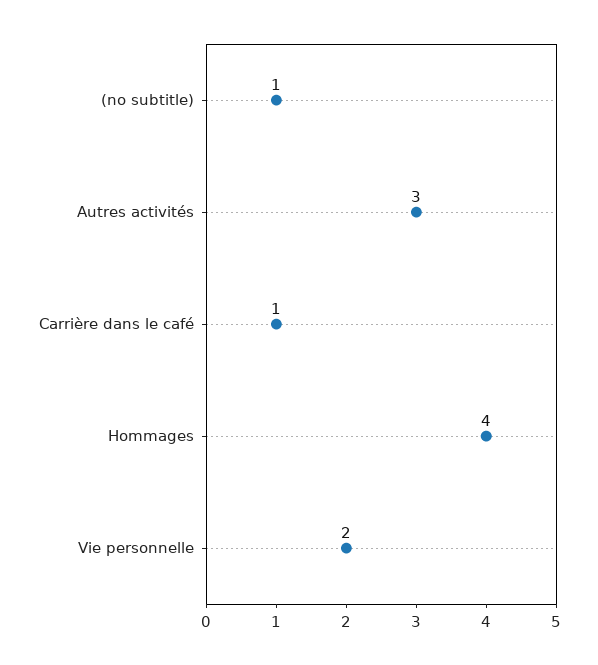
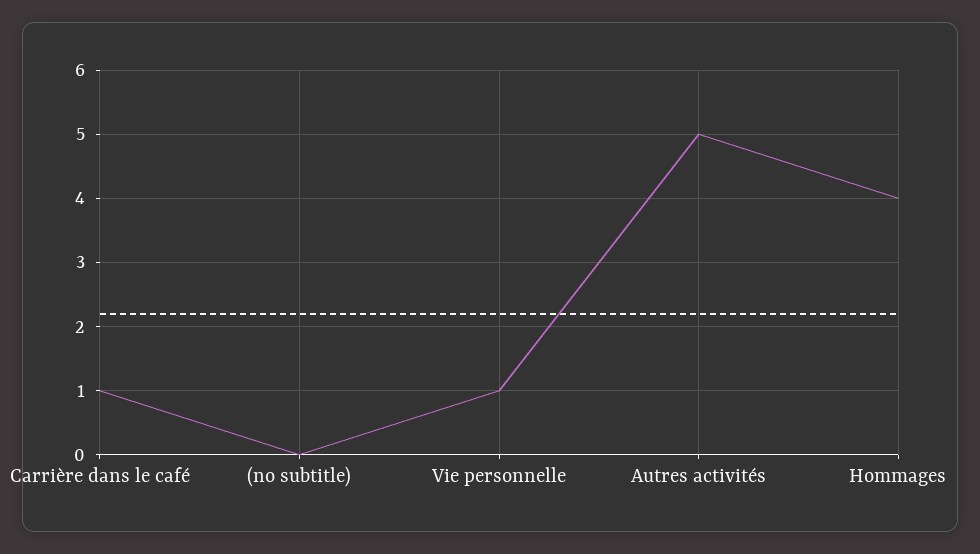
(no subtitle): 1 -> 0
Autres activités: 3 -> 5
Vie personnelle: 2 -> 1

